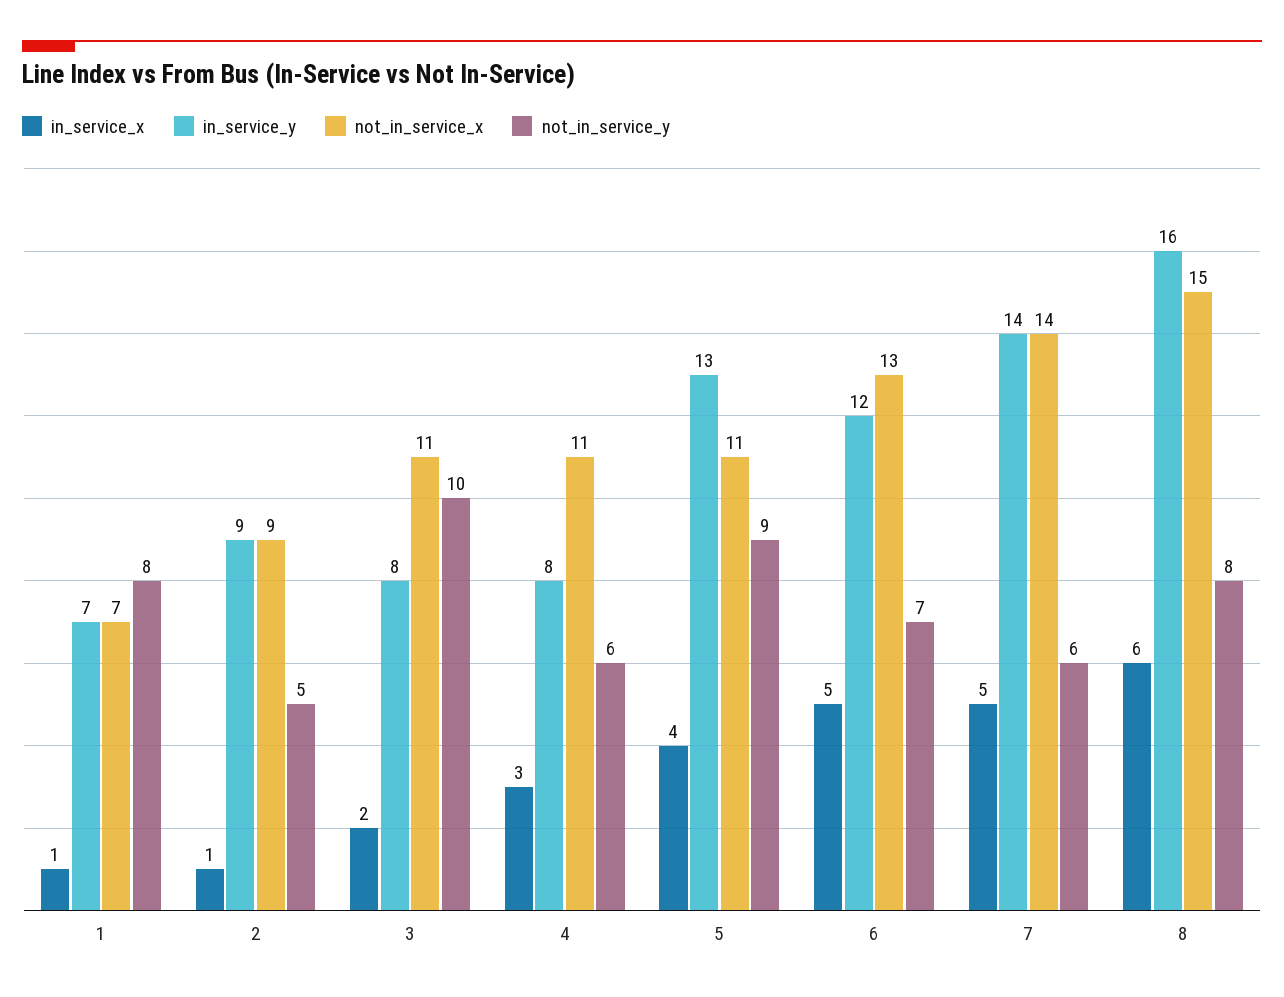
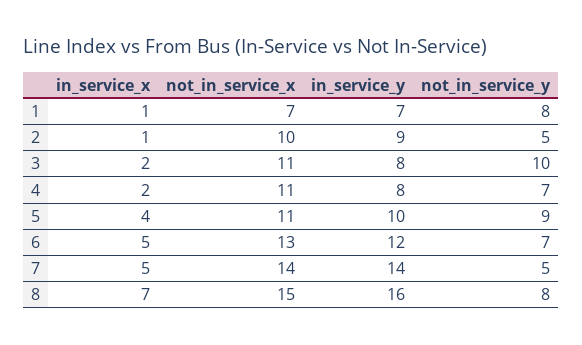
not_in_service_x, 2: 9 -> 10
in_service_x, 4: 3 -> 2
not_in_service_y, 4: 6 -> 7
in_service_y, 5: 13 -> 10
not_in_service_y, 7: 6 -> 5
in_service_x, 8: 6 -> 7

